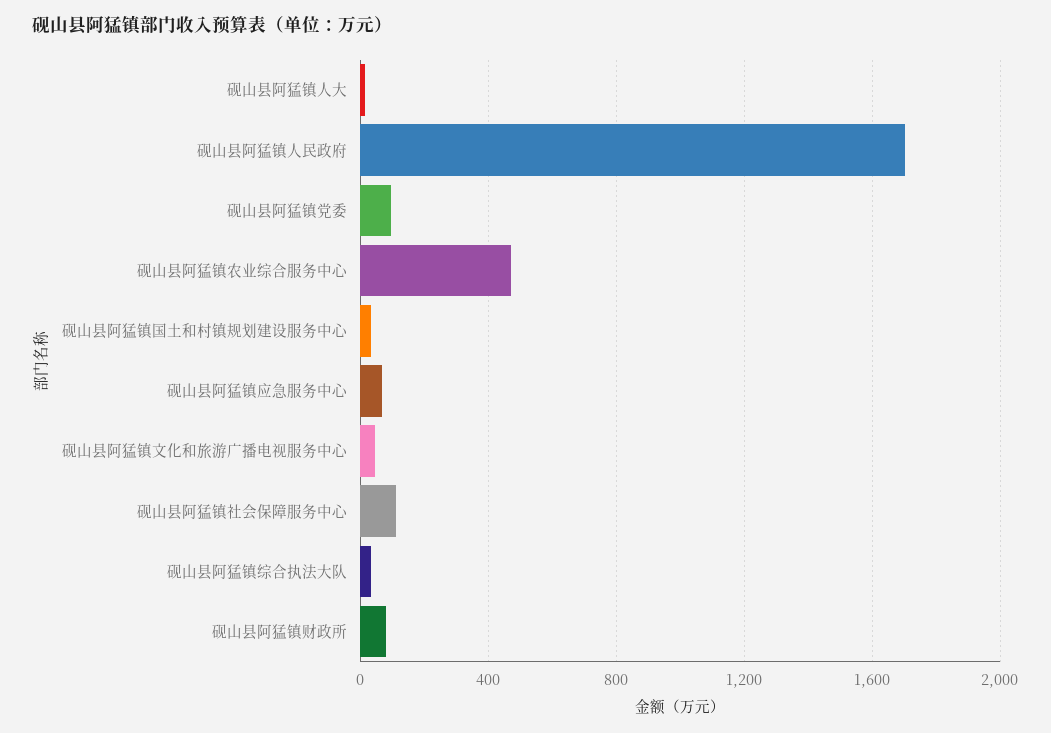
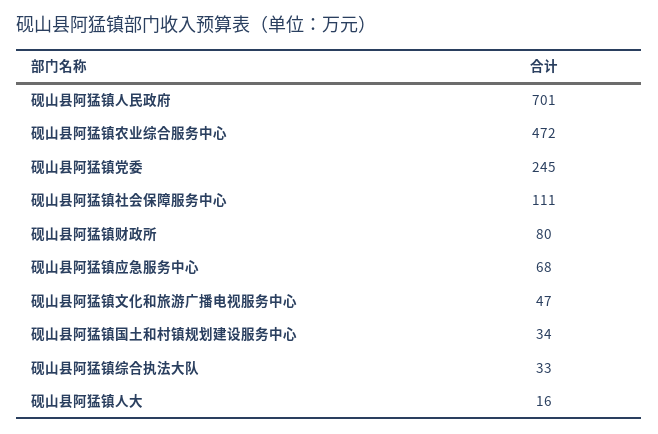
砚山县阿猛镇人民政府: 1700 -> 701
砚山县阿猛镇党委: 100 -> 245

